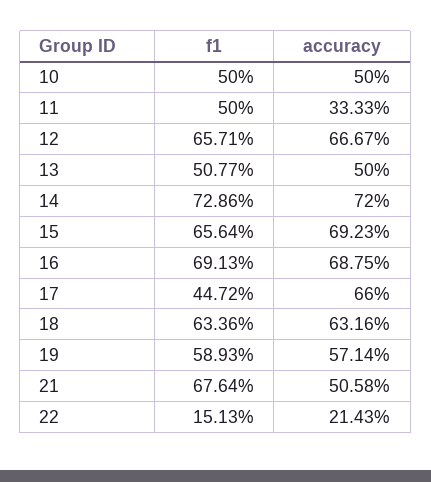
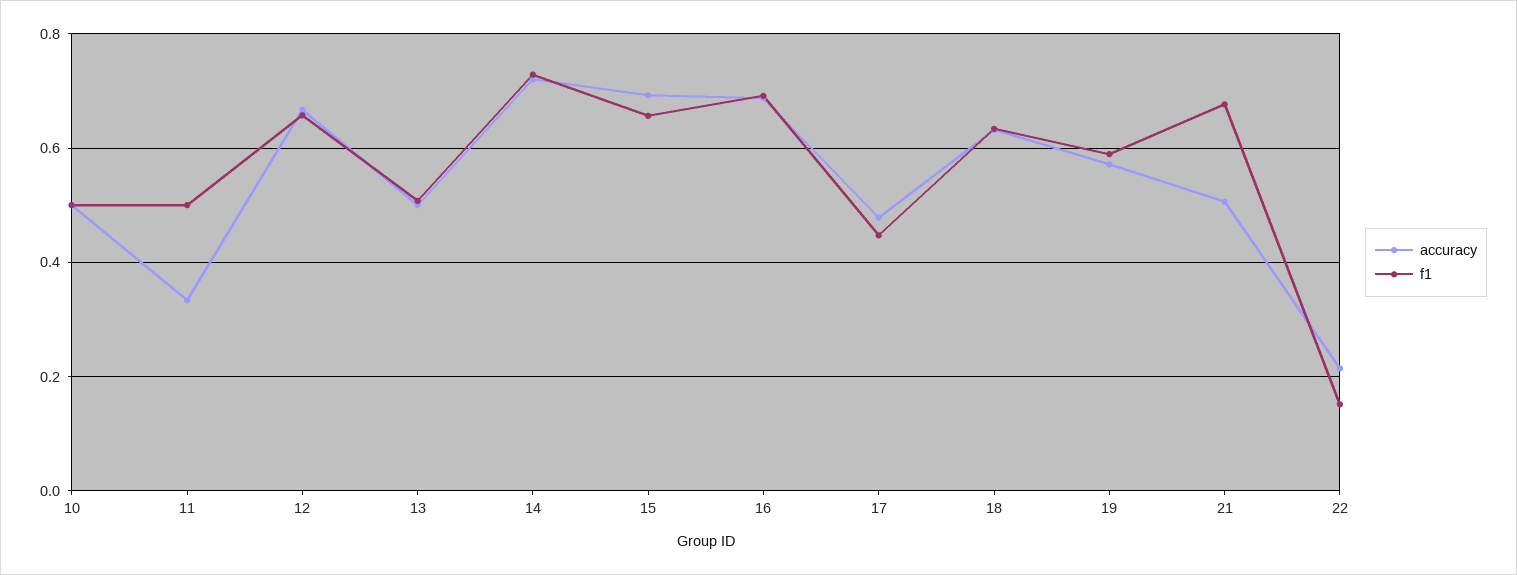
accuracy, 17: 0.66 -> 0.48

